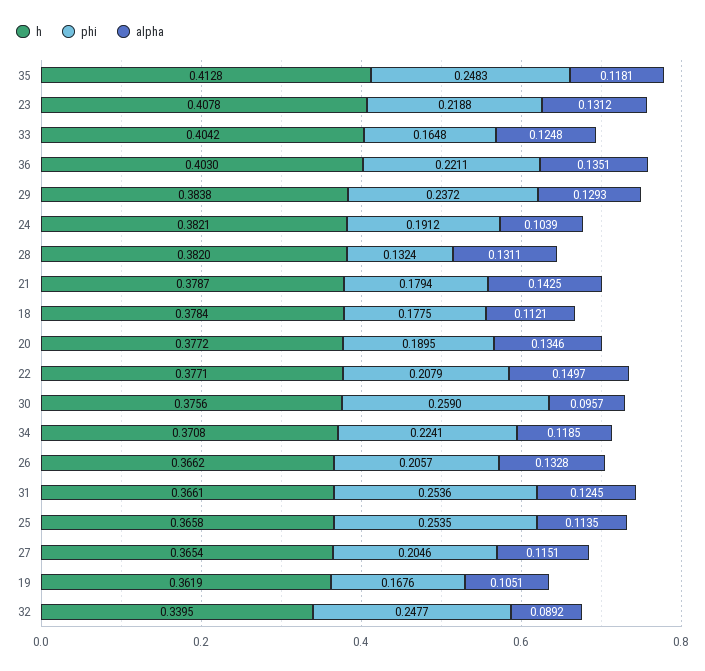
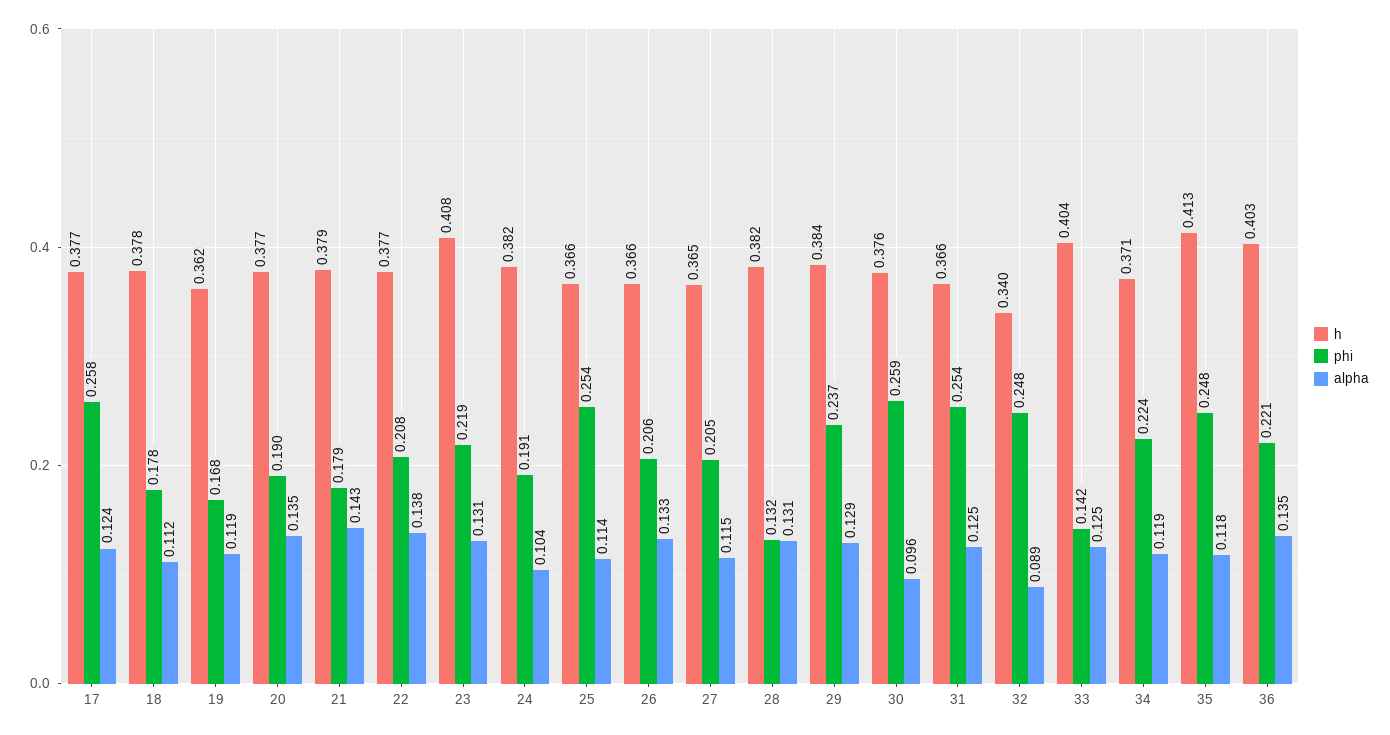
phi, 33: 0.1648 -> 0.142
alpha, 22: 0.1497 -> 0.138
alpha, 19: 0.1051 -> 0.119
h, 17: none -> 0.377
phi, 17: none -> 0.258
alpha, 17: none -> 0.124

